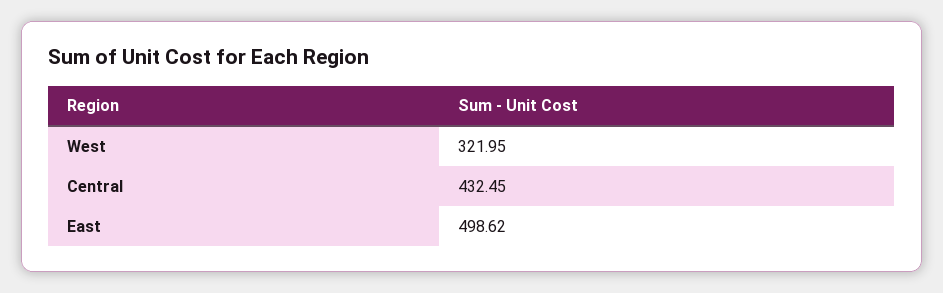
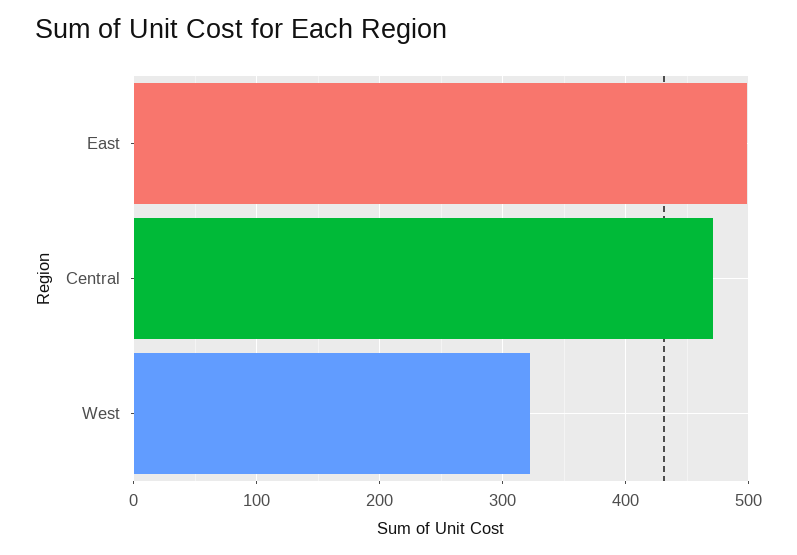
Central: 432.45 -> 470

